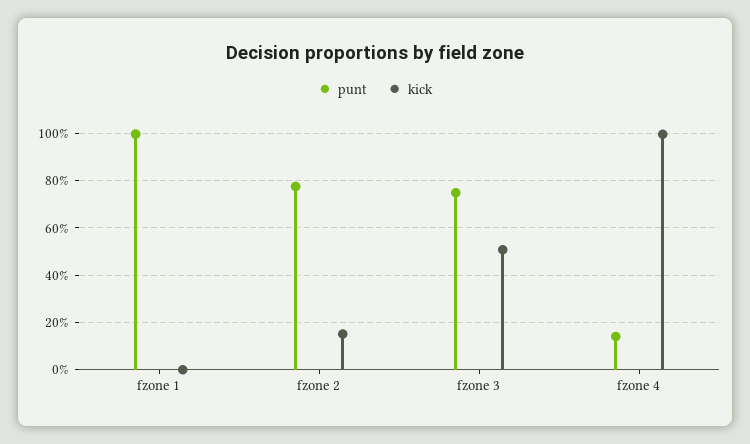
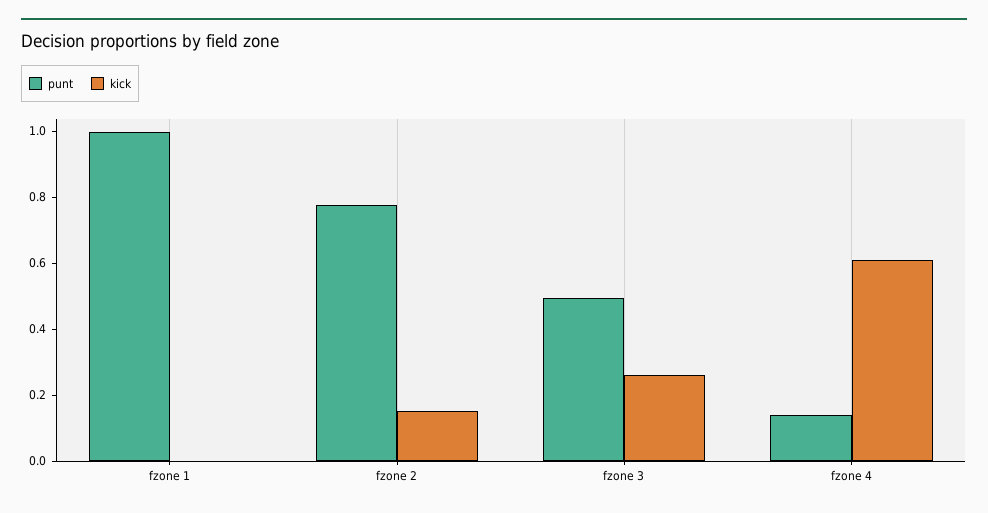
punt, fzone 3: 0.75 -> 0.5
kick, fzone 3: 0.5 -> 0.25
kick, fzone 4: 1 -> 0.6

